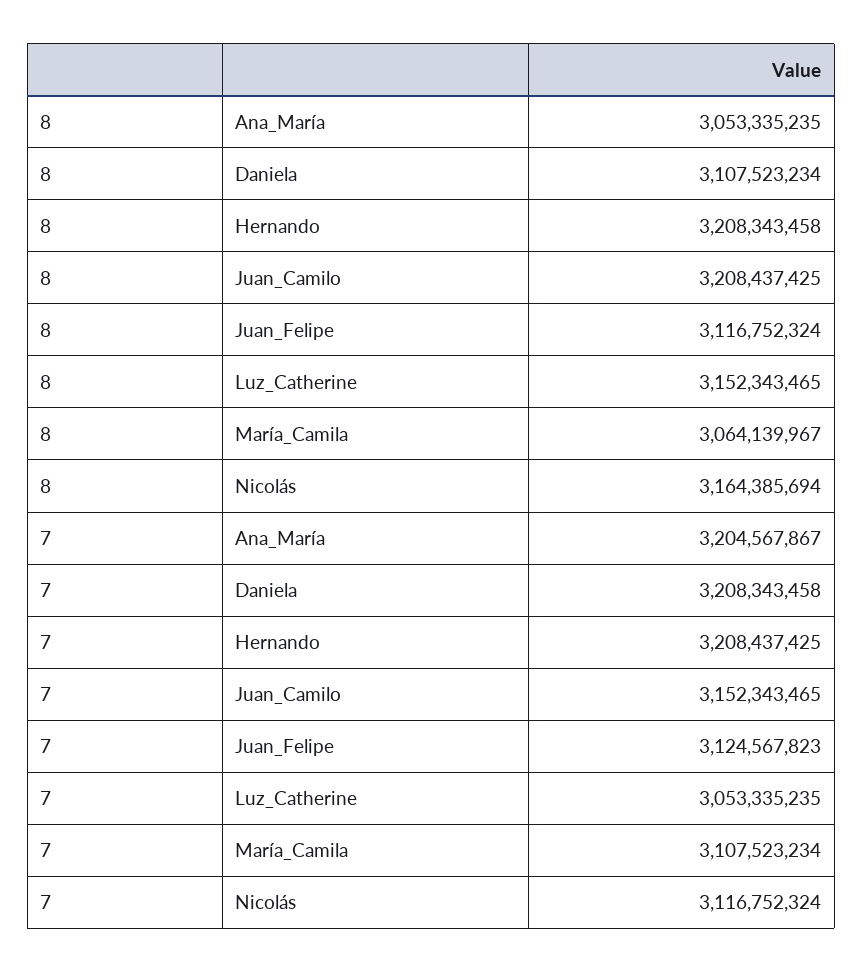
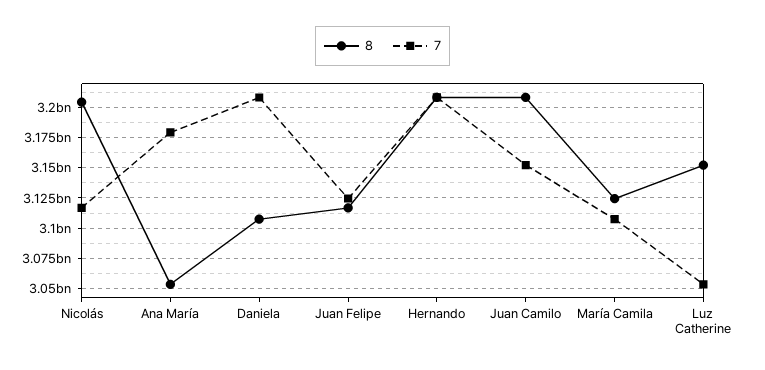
8, María_Camila: 3064139967 -> 3125000000
8, Nicolás: 3164385694 -> 3205000000
7, Ana_María: 3204567867 -> 3180000000

